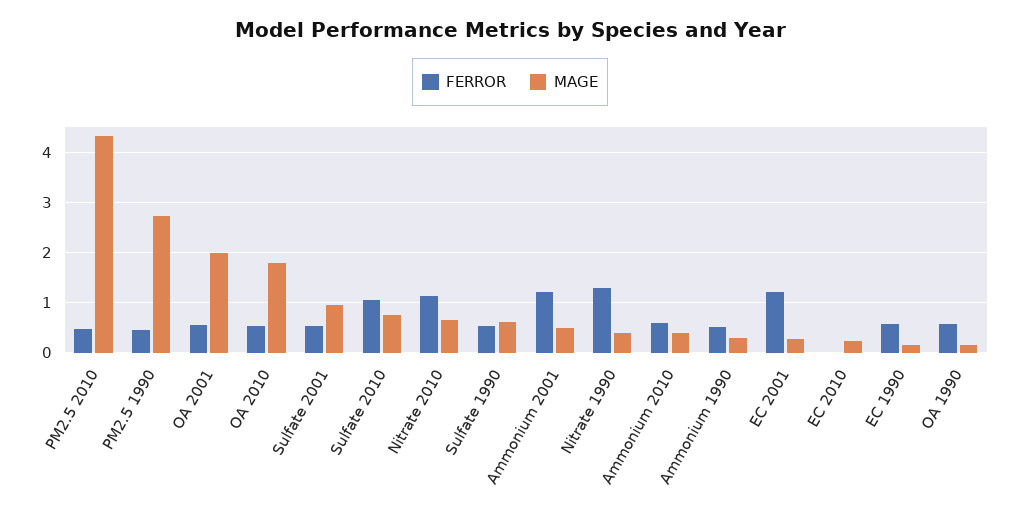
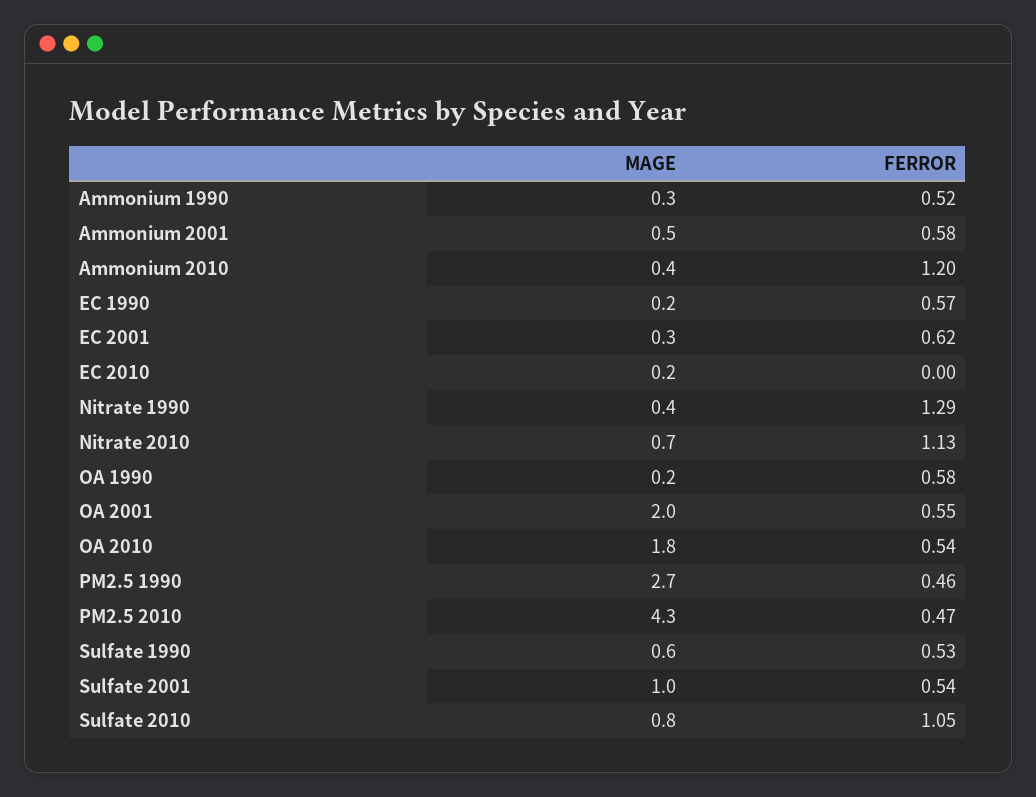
FERROR, Ammonium 2001: 1.2 -> 0.58
FERROR, Ammonium 2010: 0.6 -> 1.2
FERROR, EC 2001: 1.2 -> 0.62

